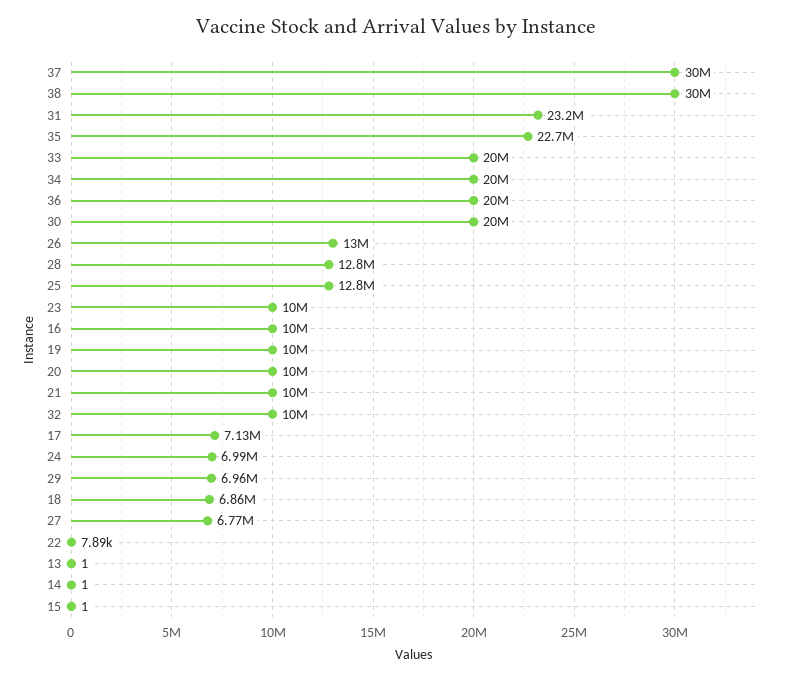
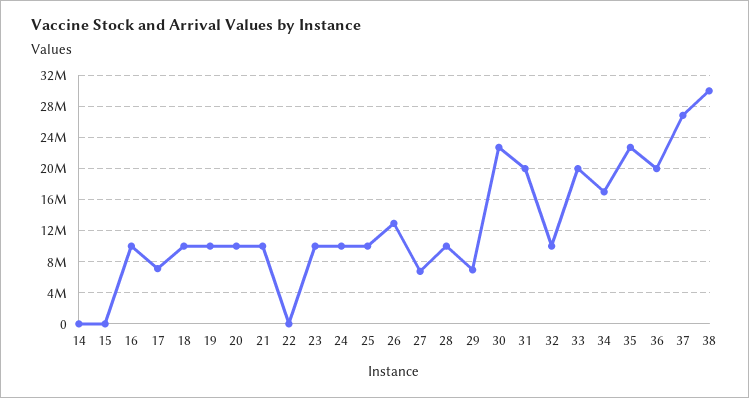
37: 30000000 -> 27000000
31: 23200000 -> 20000000
34: 20000000 -> 17000000
30: 20000000 -> 23000000
28: 12800000 -> 10000000
25: 12800000 -> 10000000
24: 6990000 -> 10000000
18: 6860000 -> 10000000
13: 1 -> none

